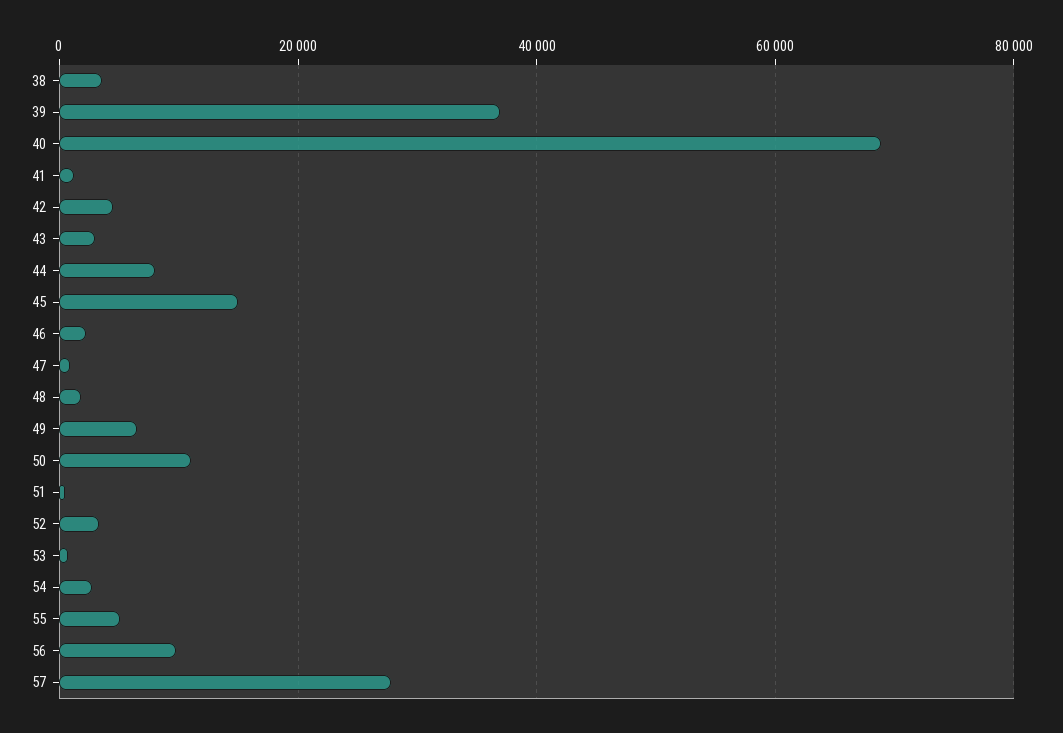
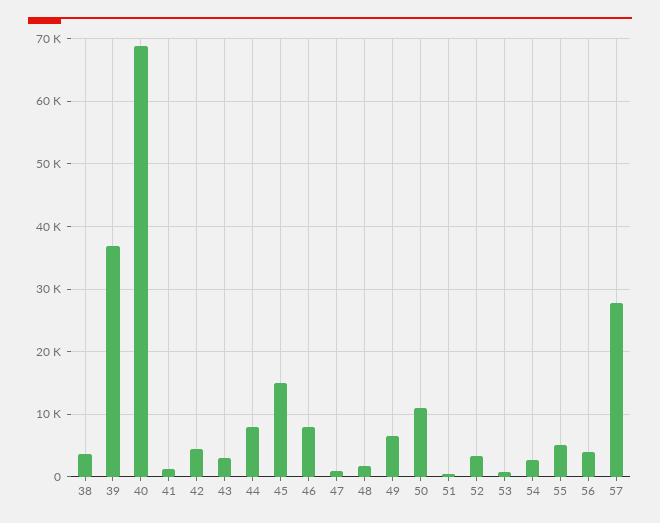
46: 2000 -> 8000
56: 10000 -> 4000

